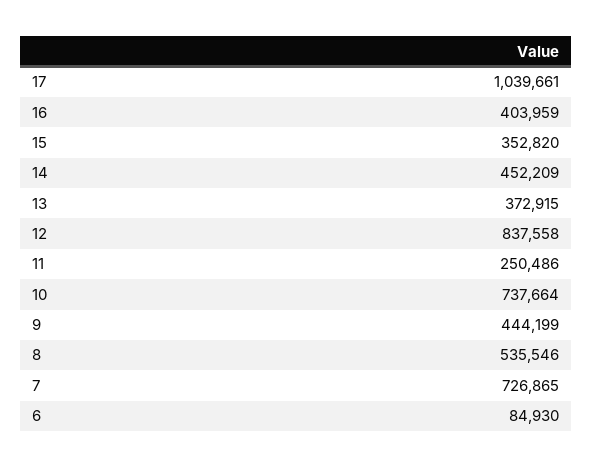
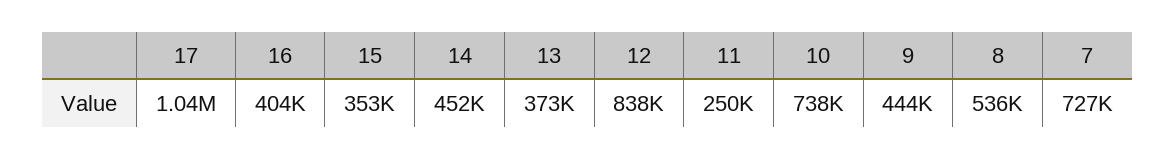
6: 84930 -> none

